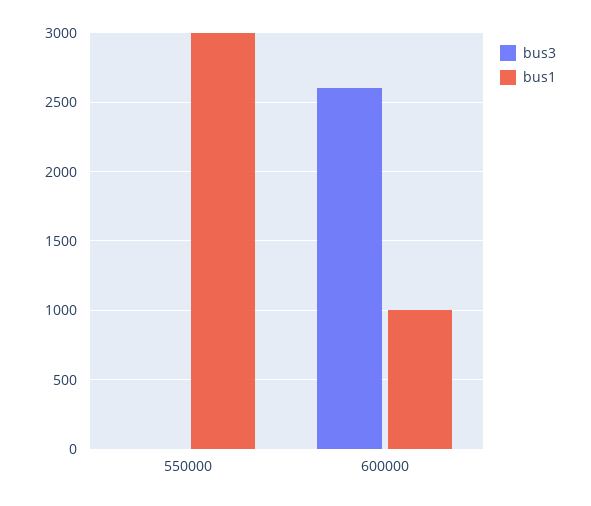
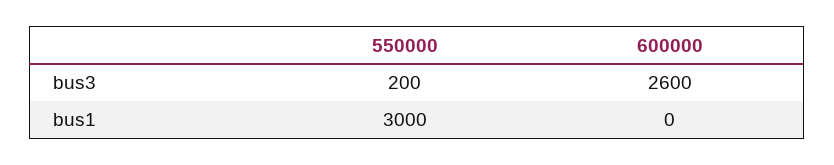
bus3, 550000: 0 -> 200
bus1, 600000: 1000 -> 0

